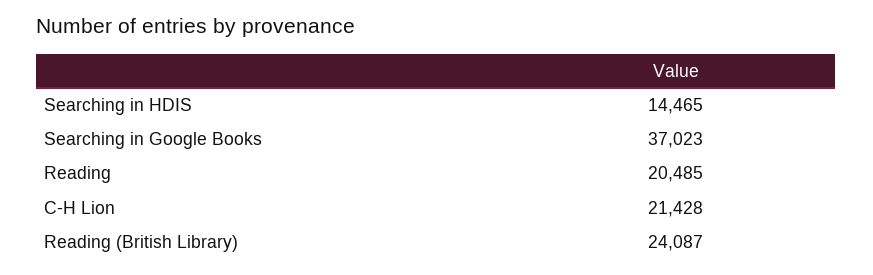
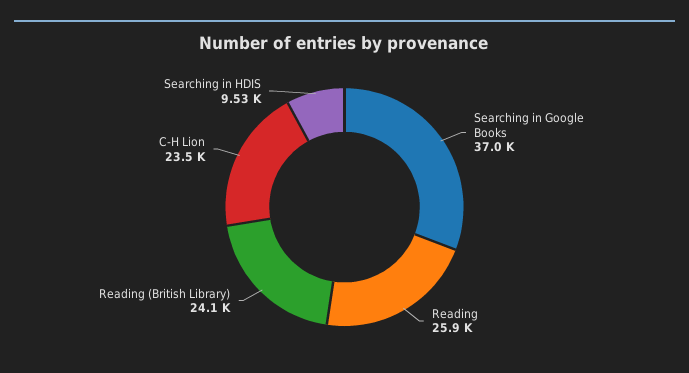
Searching in HDIS: 14465 -> 9530
Reading: 20485 -> 25900
C-H Lion: 21428 -> 23500

